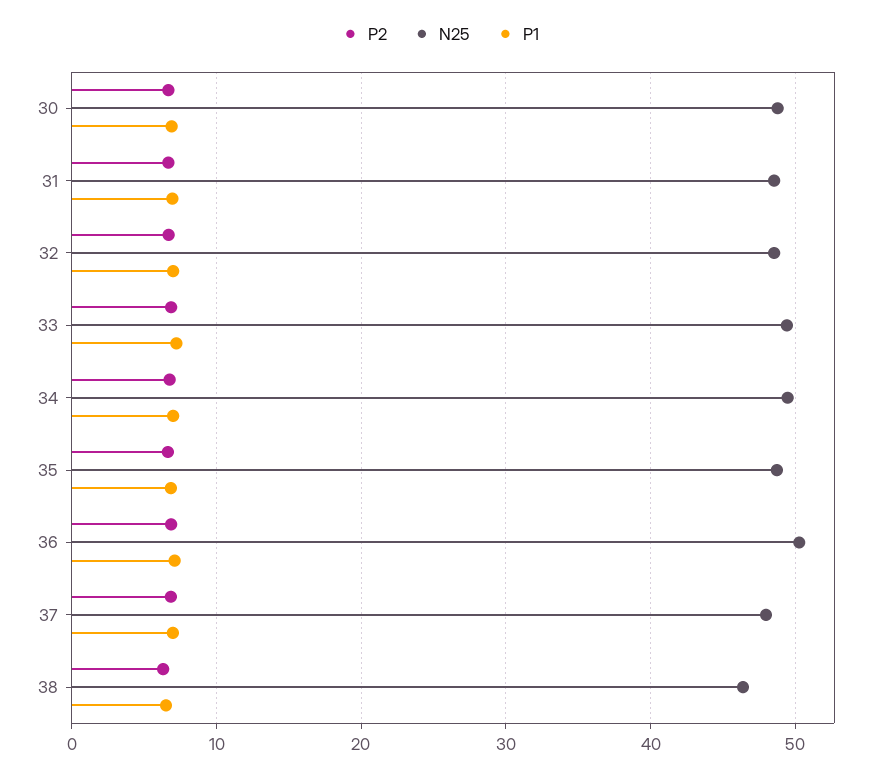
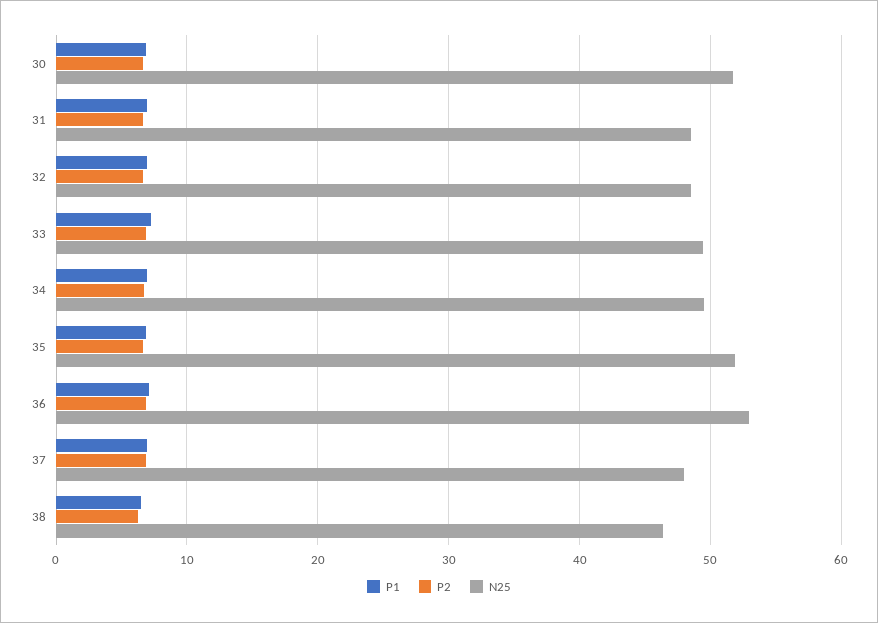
N25, 30: 49 -> 52
N25, 35: 49 -> 52
N25, 36: 50 -> 53

